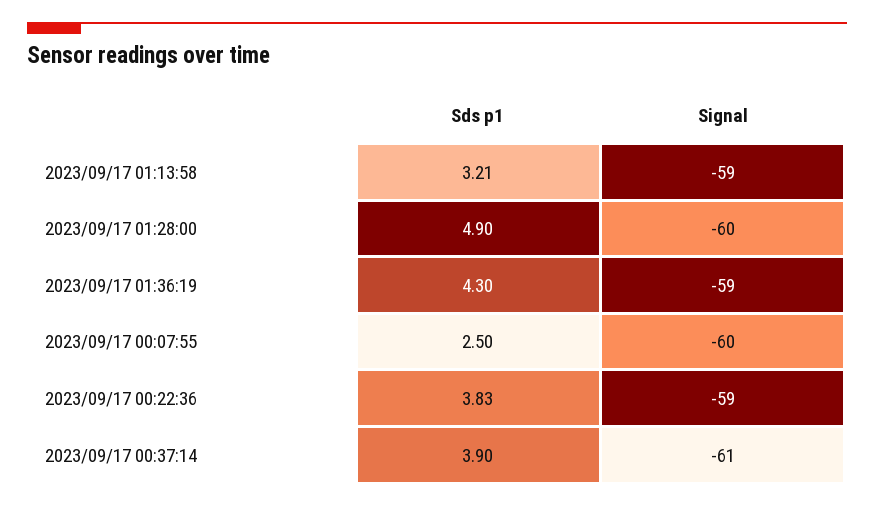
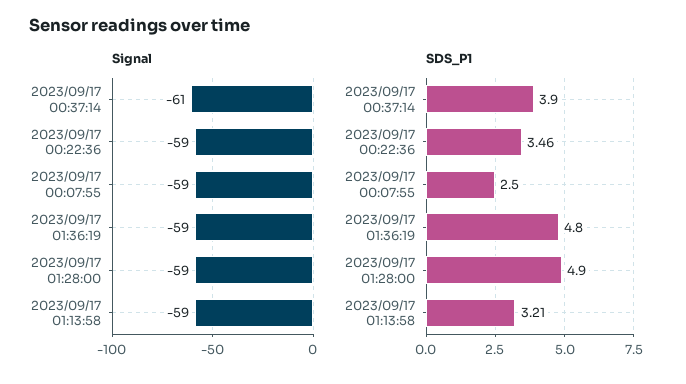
Signal, 2023/09/17 01:28:00: -60 -> -59
Sds p1, 2023/09/17 01:36:19: 4.3 -> 4.8
Signal, 2023/09/17 00:07:55: -60 -> -59
Sds p1, 2023/09/17 00:22:36: 3.83 -> 3.46

